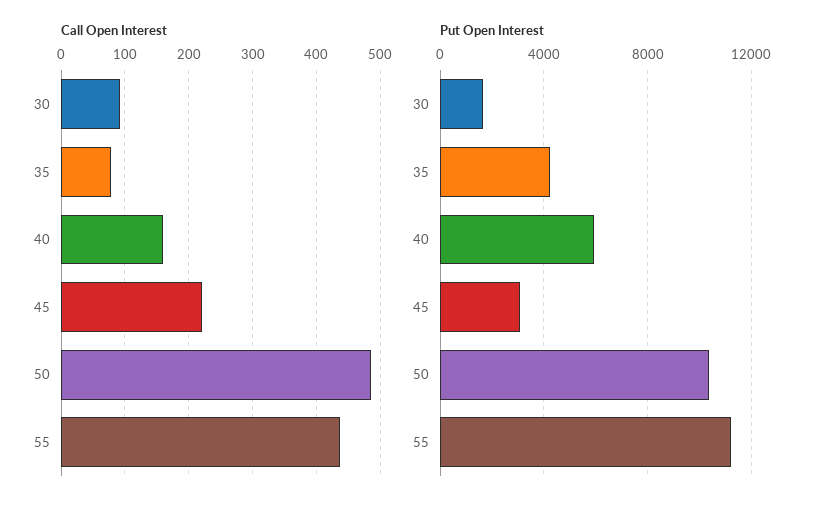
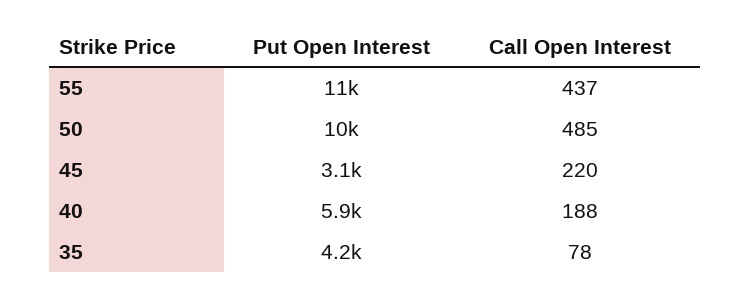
Call Open Interest, 30: 90 -> none
Call Open Interest, 40: 160 -> 188
Put Open Interest, 30: 1500 -> none

